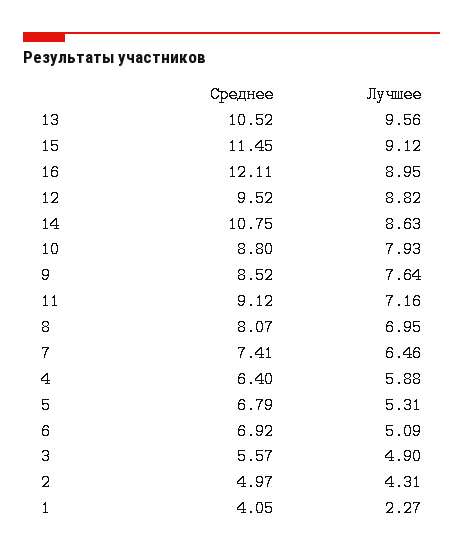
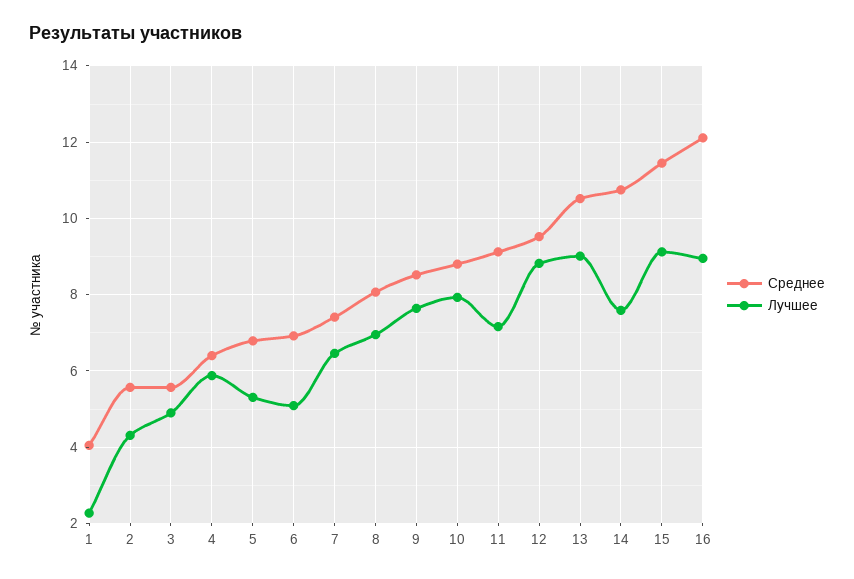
Лучшее, 13: 9.56 -> 9
Лучшее, 14: 8.63 -> 7.6
Среднее, 2: 4.97 -> 5.6

